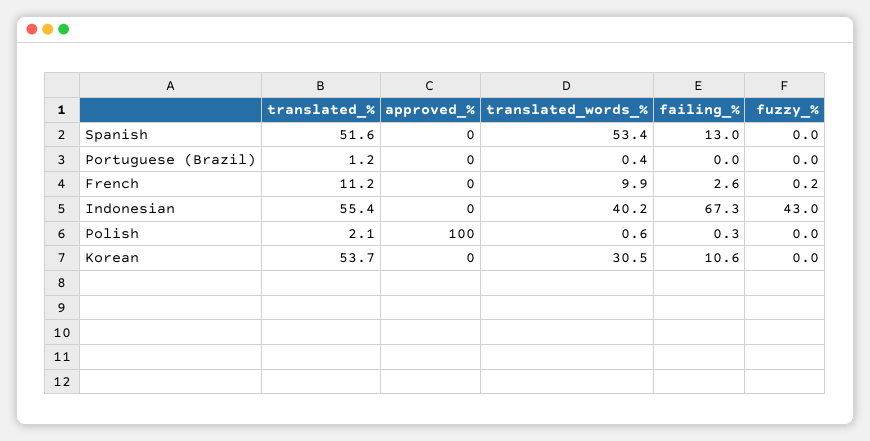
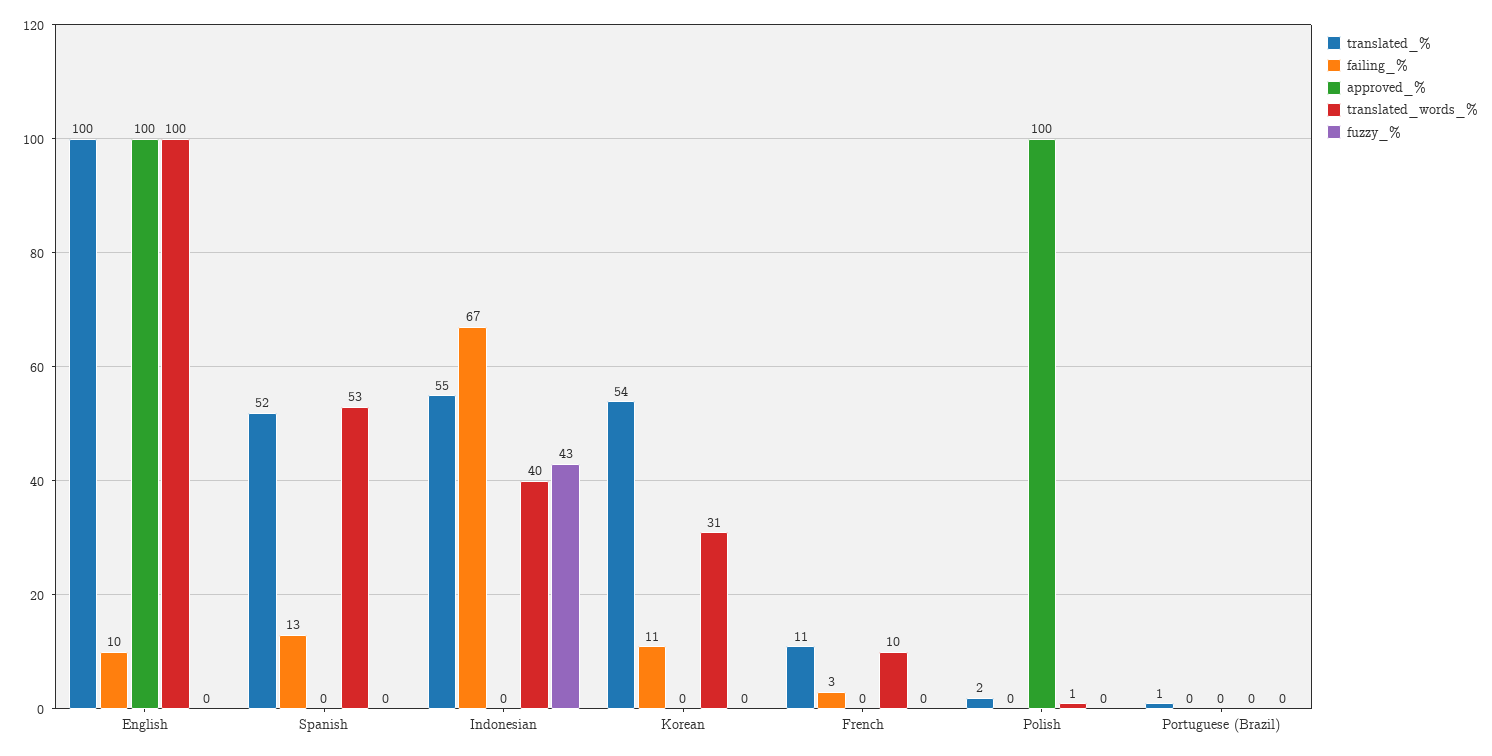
translated_%, English: none -> 100
failing_%, English: none -> 10
approved_%, English: none -> 100
translated_words_%, English: none -> 100
fuzzy_%, English: none -> 0

